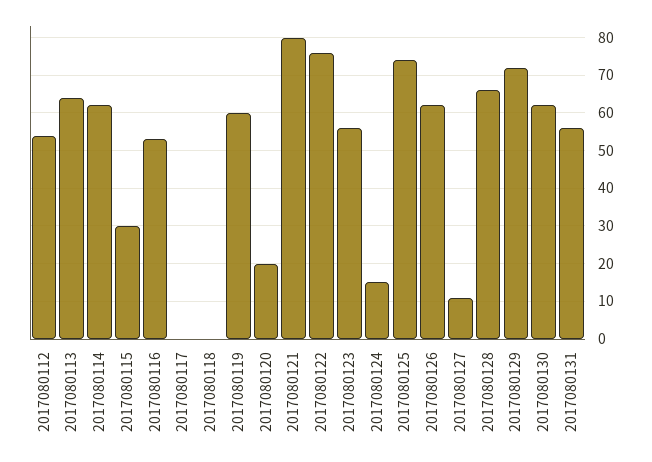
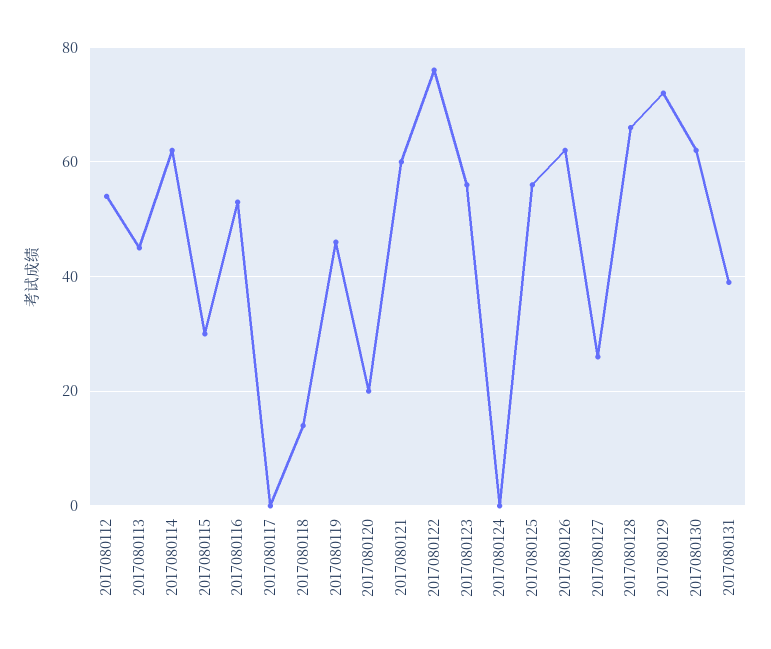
2017080113: 65 -> 45
2017080118: 0 -> 15
2017080119: 60 -> 45
2017080121: 80 -> 60
2017080124: 15 -> 0
2017080125: 75 -> 55
2017080127: 10 -> 25
2017080131: 55 -> 40

